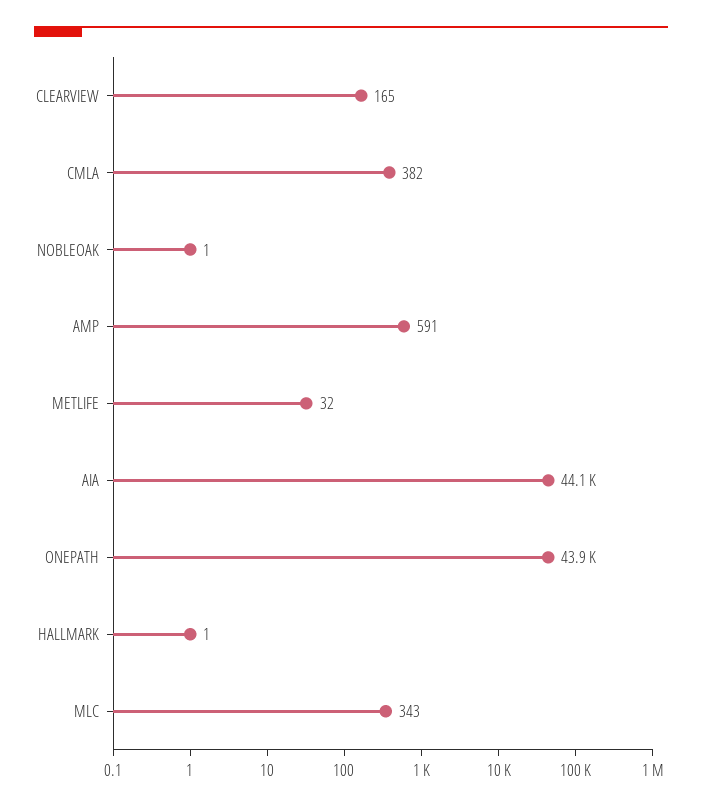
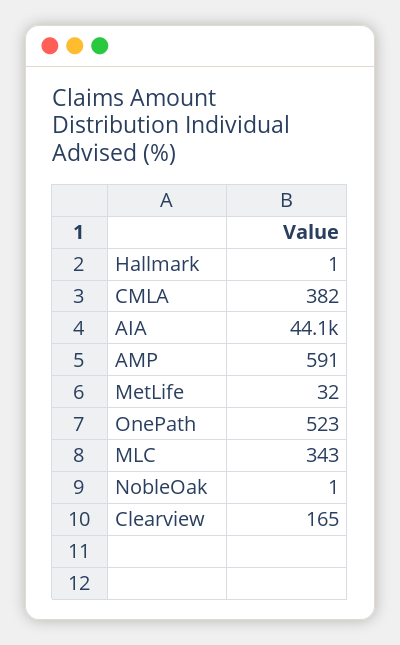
ONEPATH: 43900 -> 523

